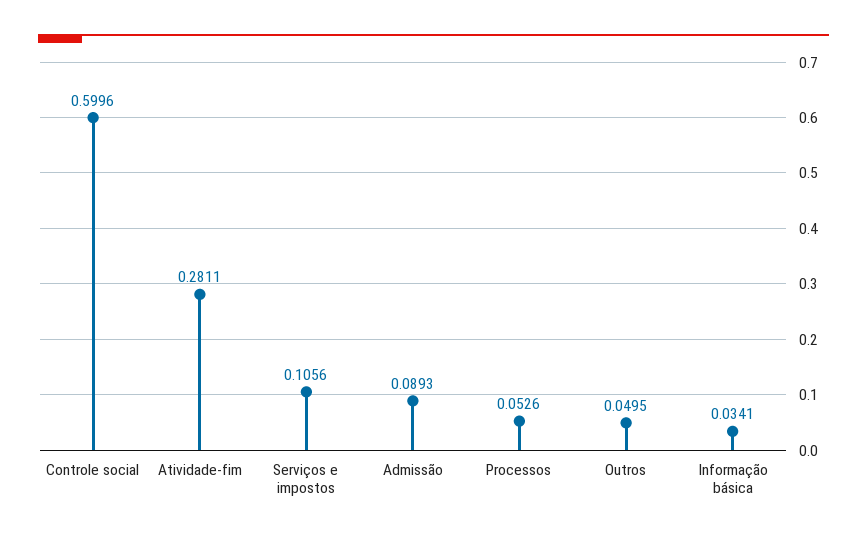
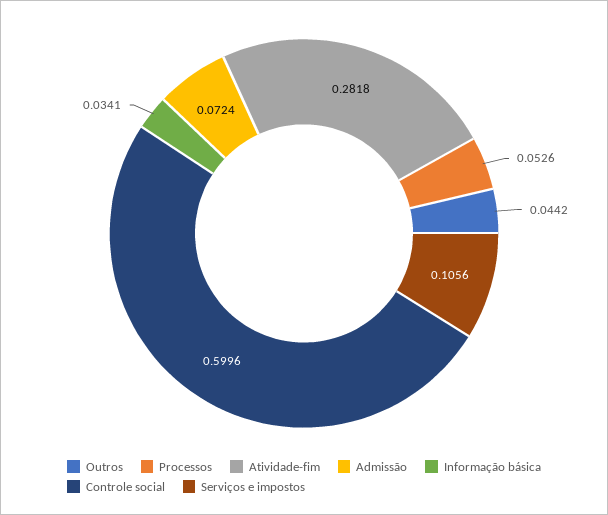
Atividade-fim: 0.2811 -> 0.2818
Admissão: 0.0893 -> 0.0724
Outros: 0.0495 -> 0.0442

